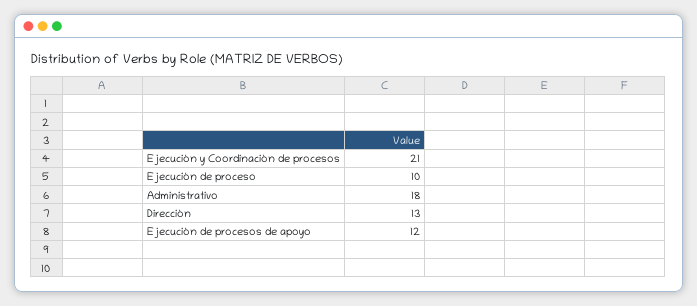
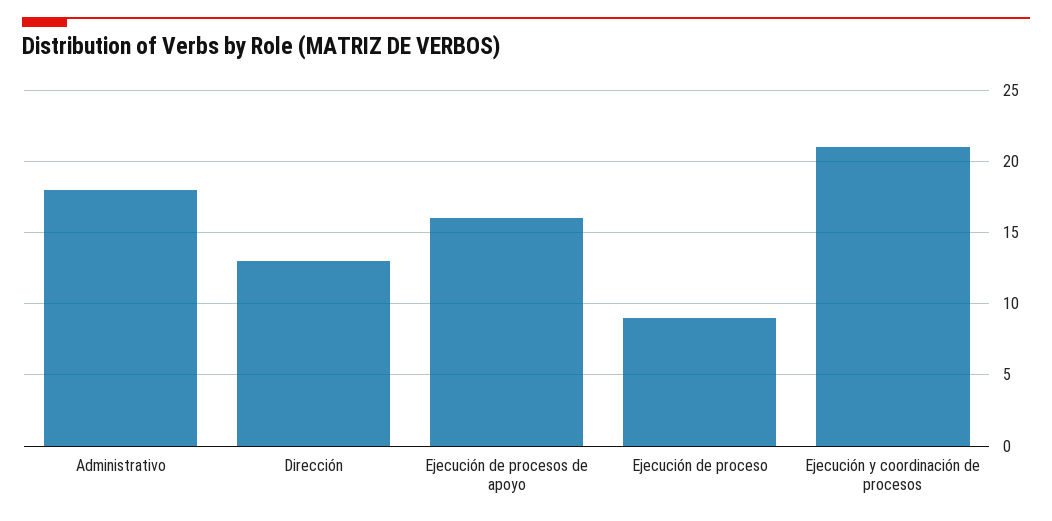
Ejecución de proceso: 10 -> 9
Ejecución de procesos de apoyo: 12 -> 16

